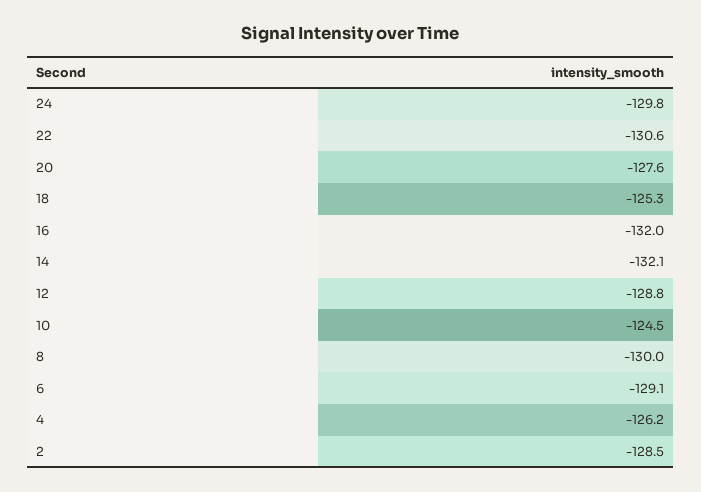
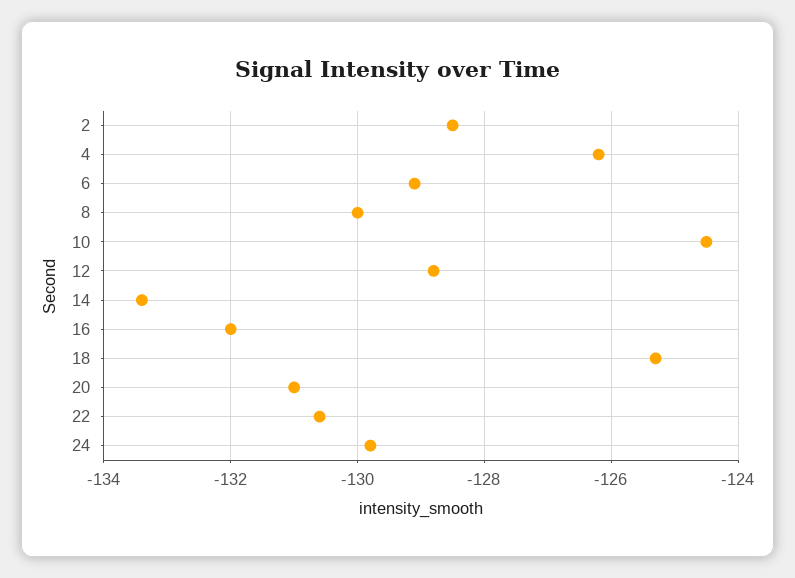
20: -127.6 -> -131
14: -132.1 -> -133.5

